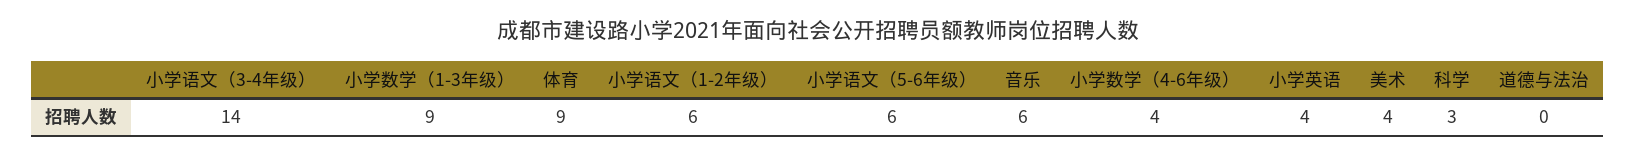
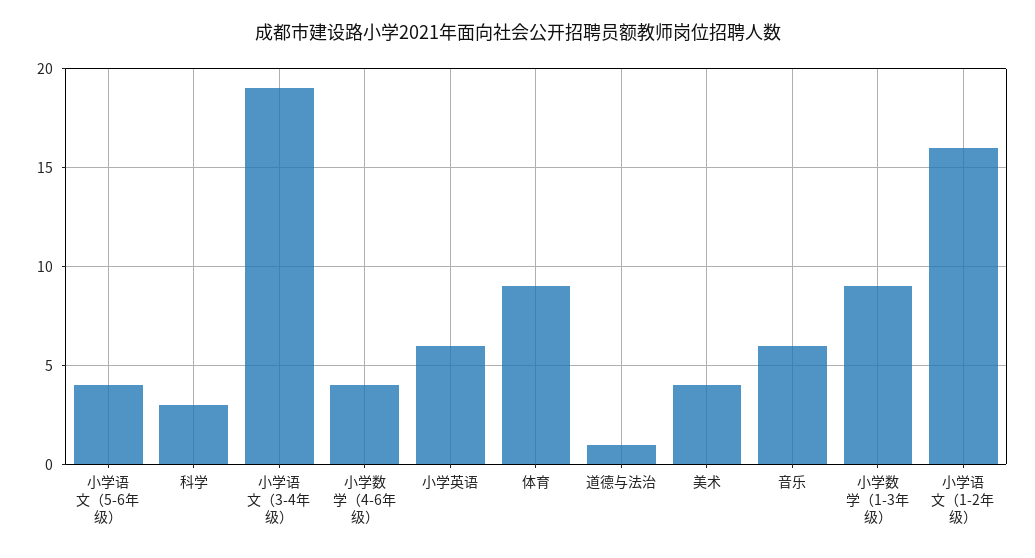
小学语文（3-4年级）: 14 -> 19
小学语文（1-2年级）: 6 -> 16
小学语文（5-6年级）: 6 -> 4
小学英语: 4 -> 6
道德与法治: 0 -> 1

